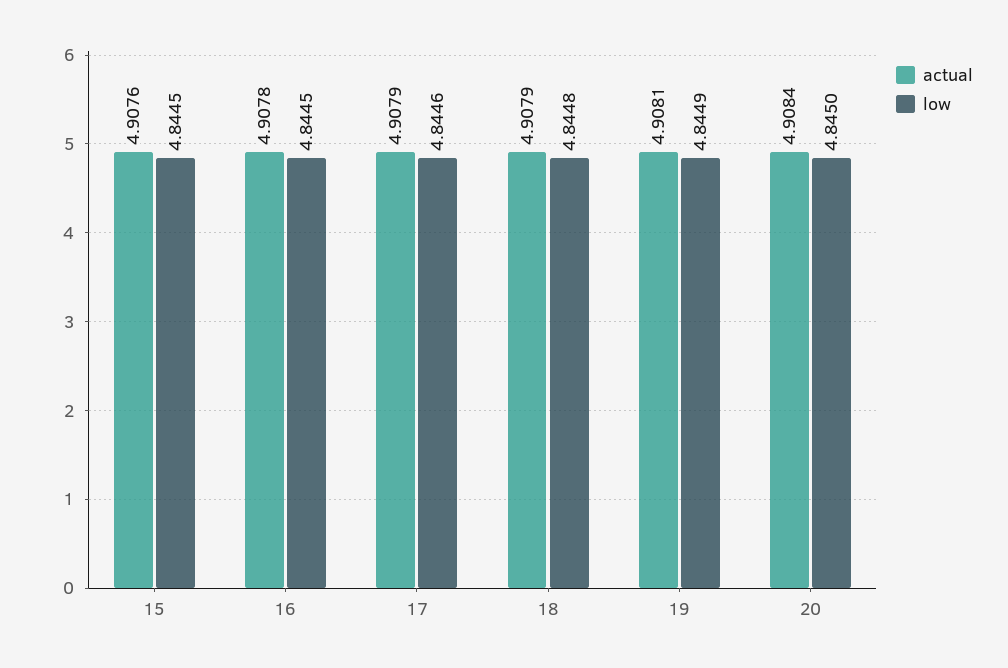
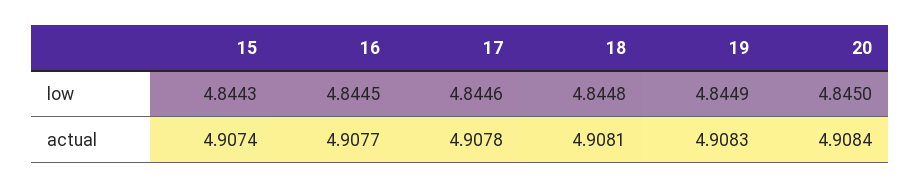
actual, 15: 4.9076 -> 4.9074
low, 15: 4.8445 -> 4.8443
actual, 16: 4.9078 -> 4.9077
actual, 17: 4.9079 -> 4.9078
actual, 18: 4.9079 -> 4.9081
actual, 19: 4.9081 -> 4.9083

